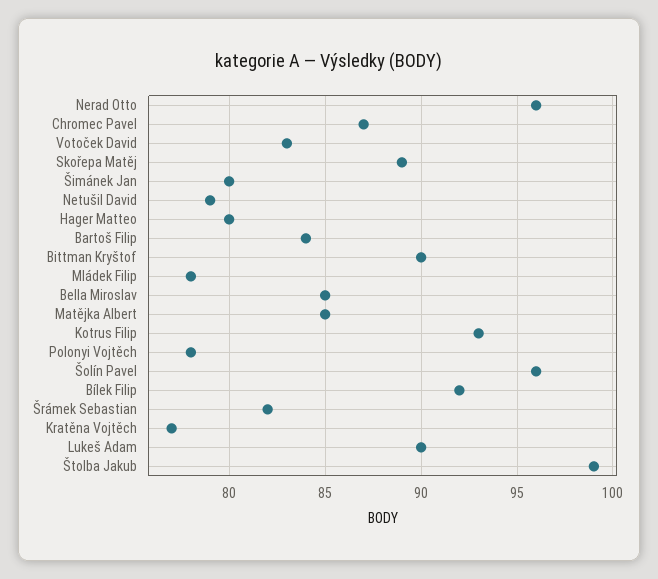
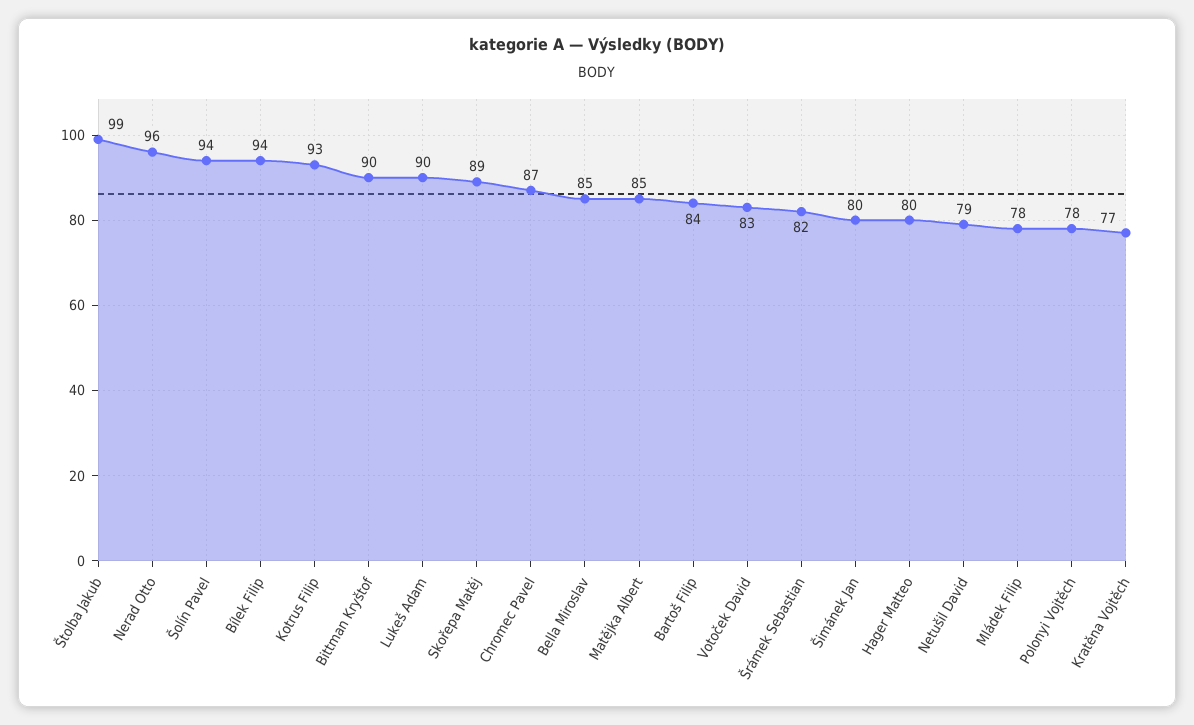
Šolín Pavel: 96 -> 94
Bílek Filip: 92 -> 94

